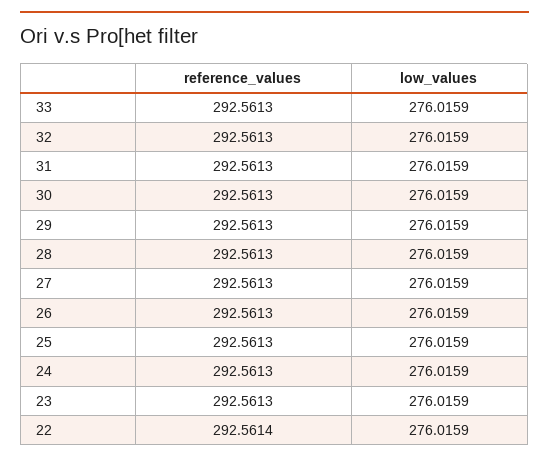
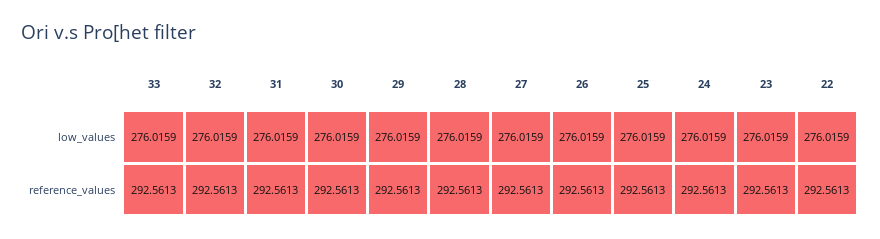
reference_values, 22: 292.5614 -> 292.5613

